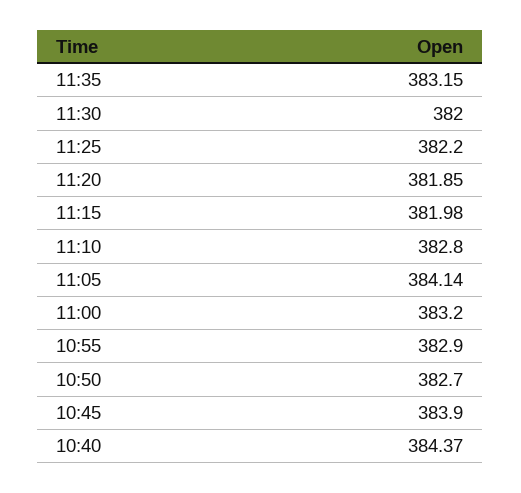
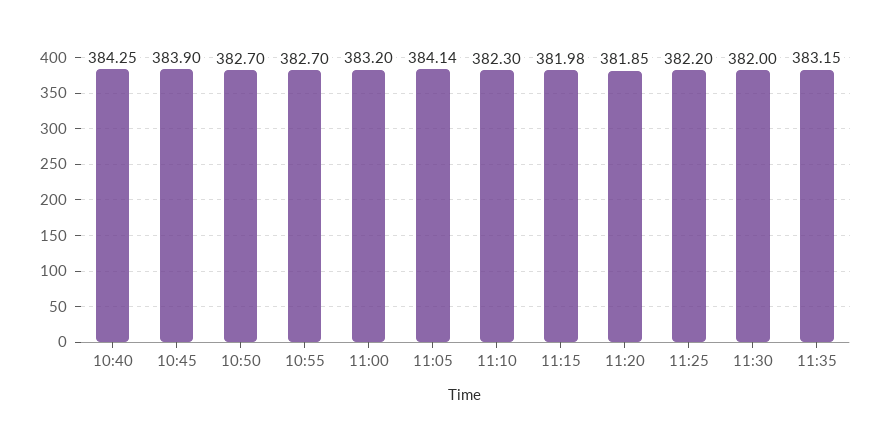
11:10: 382.8 -> 382.3
10:55: 382.9 -> 382.7
10:40: 384.37 -> 384.25

